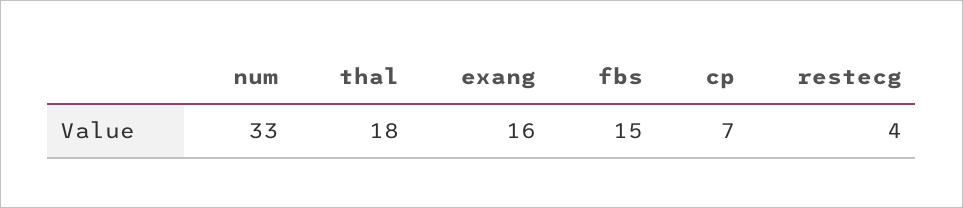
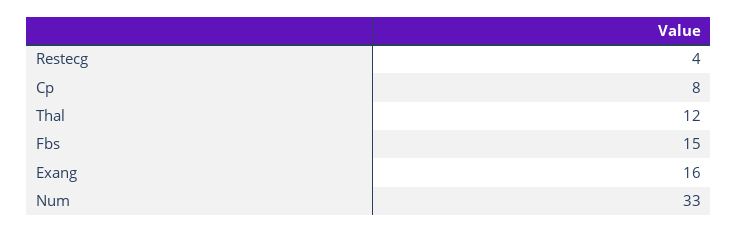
thal: 18 -> 12
cp: 7 -> 8

